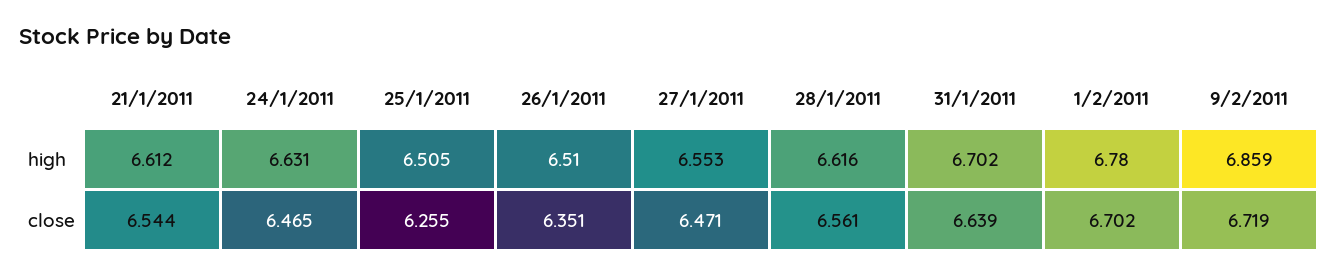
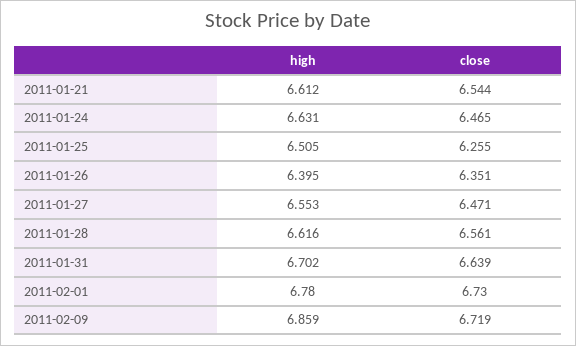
26/1/2011, high: 6.51 -> 6.395
1/2/2011, close: 6.702 -> 6.73

